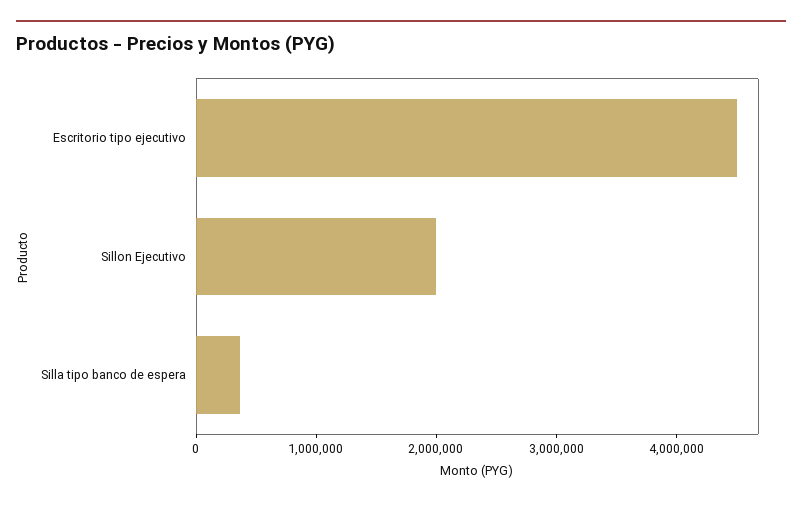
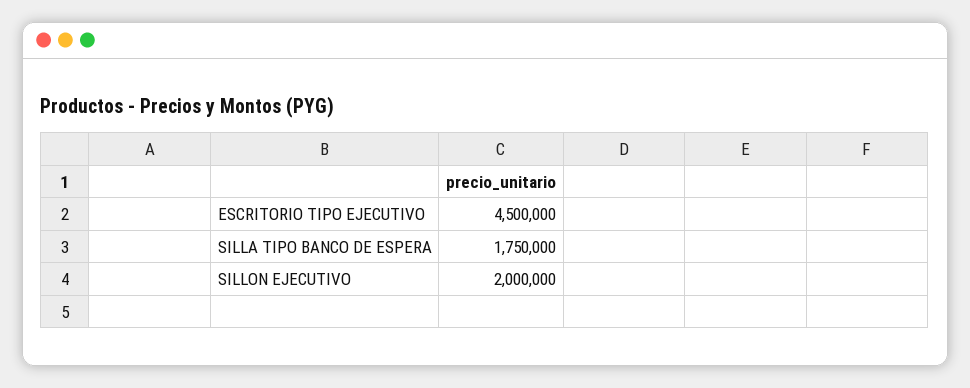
Silla tipo banco de espera: 400000 -> 1750000

